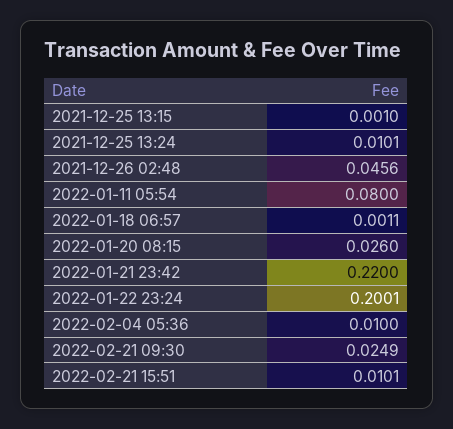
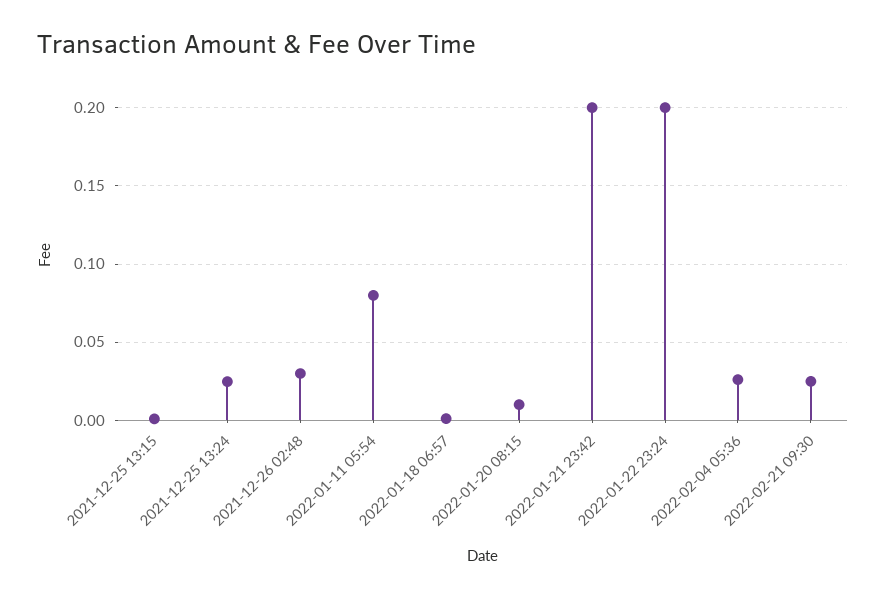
2021-12-25 13:24: 0.0101 -> 0.025
2021-12-26 02:48: 0.0456 -> 0.03
2022-01-20 08:15: 0.026 -> 0.01
2022-01-21 23:42: 0.22 -> 0.2
2022-02-04 05:36: 0.01 -> 0.025
2022-02-21 15:51: 0.0101 -> none

